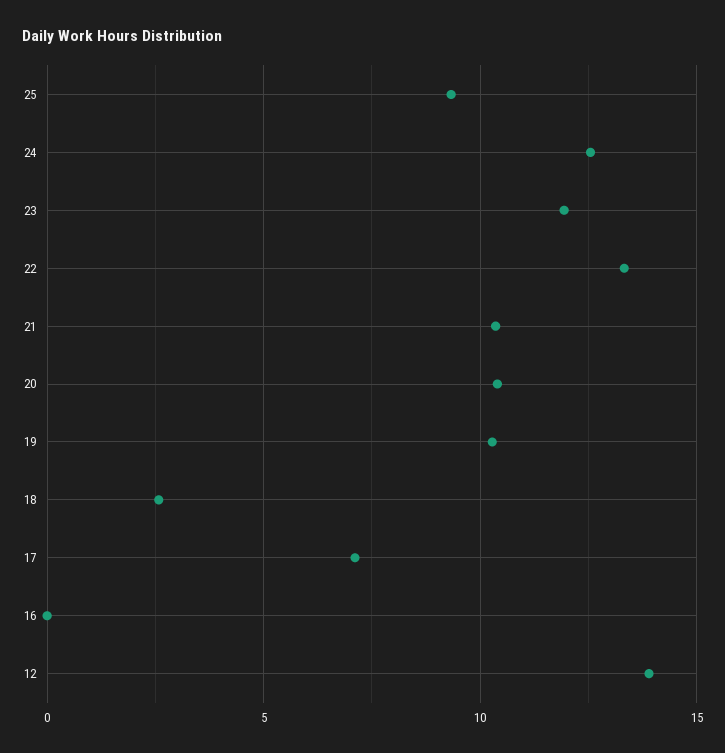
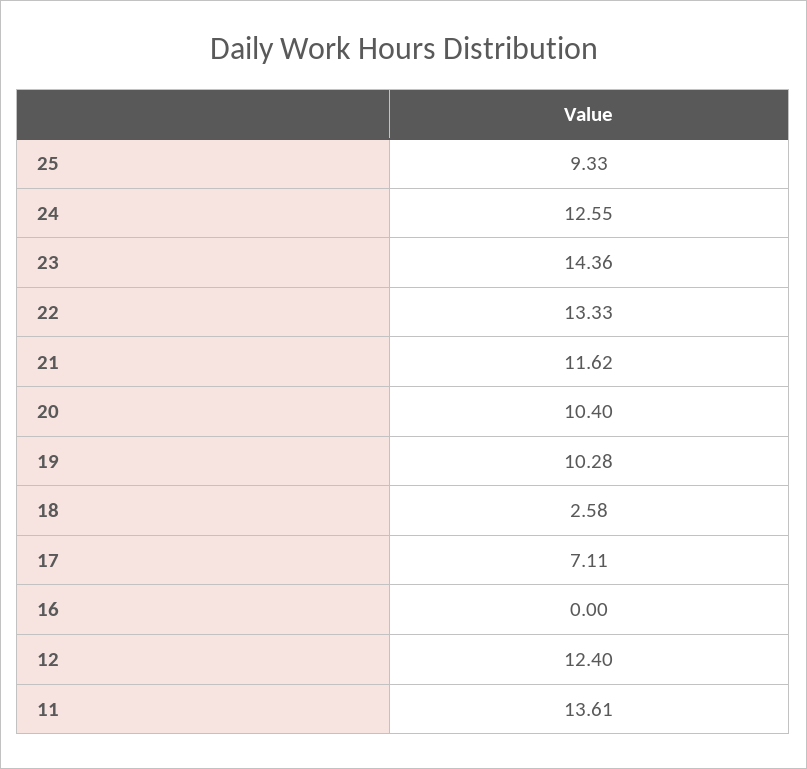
23: 12 -> 14.36
21: 10.5 -> 11.62
12: 14 -> 12.4
11: none -> 13.61

